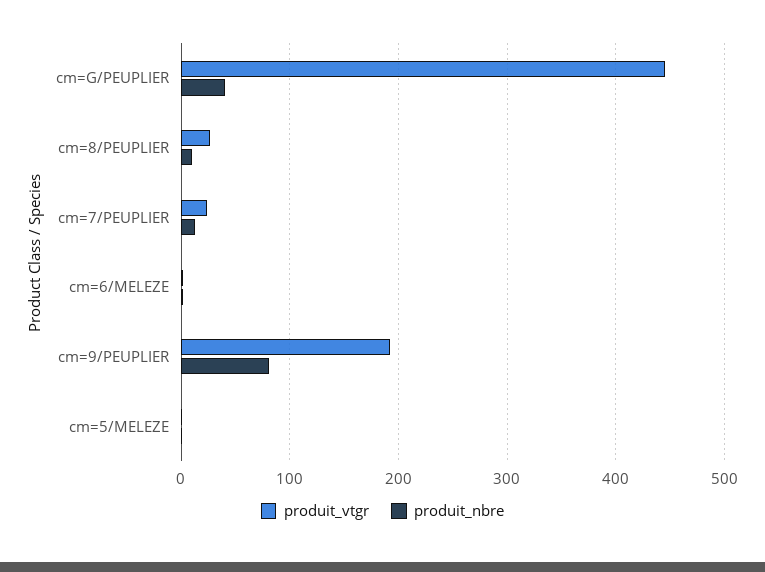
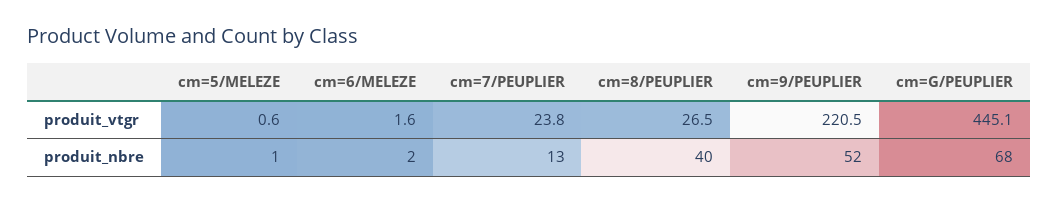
produit_nbre, cm=G/PEUPLIER: 40 -> 68
produit_nbre, cm=8/PEUPLIER: 10 -> 40
produit_vtgr, cm=9/PEUPLIER: 190 -> 220.5
produit_nbre, cm=9/PEUPLIER: 80 -> 52

